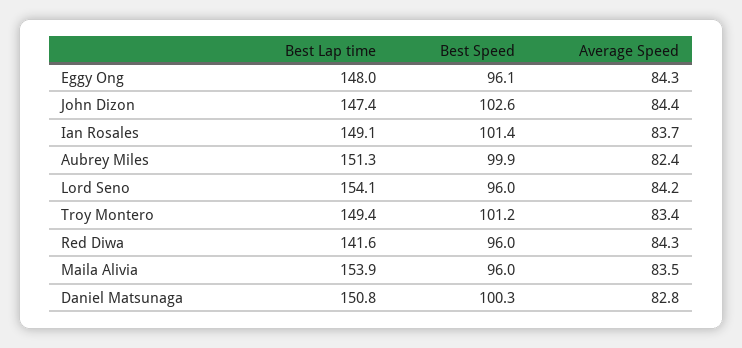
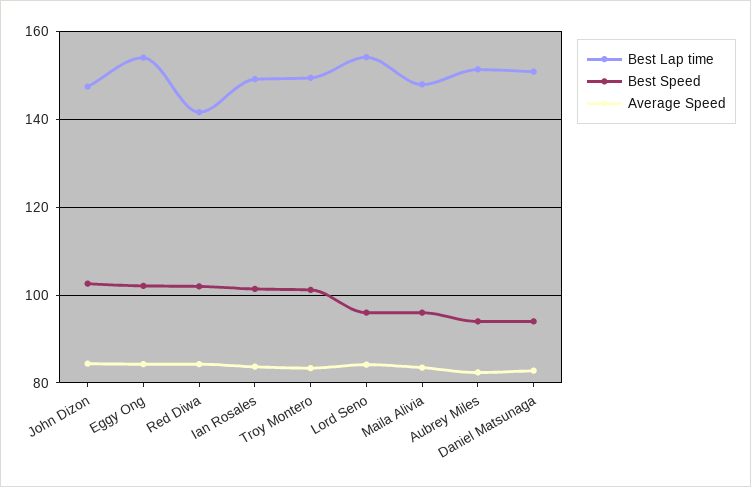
Best Lap time, Eggy Ong: 148 -> 154
Best Speed, Eggy Ong: 96.1 -> 102
Best Speed, Aubrey Miles: 99.9 -> 94
Best Speed, Red Diwa: 96 -> 102
Best Lap time, Maila Alivia: 153.9 -> 148
Best Speed, Daniel Matsunaga: 100.3 -> 94

